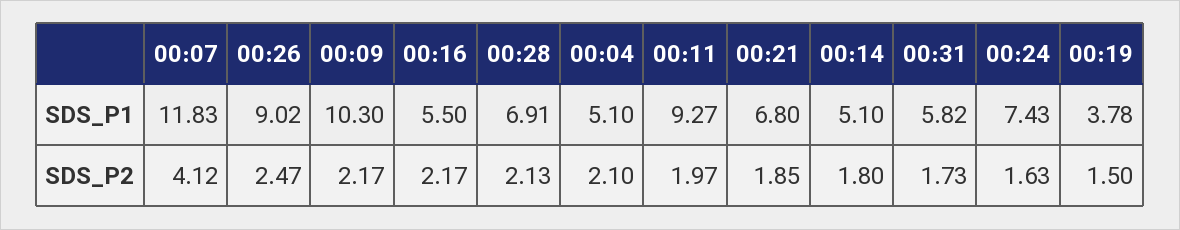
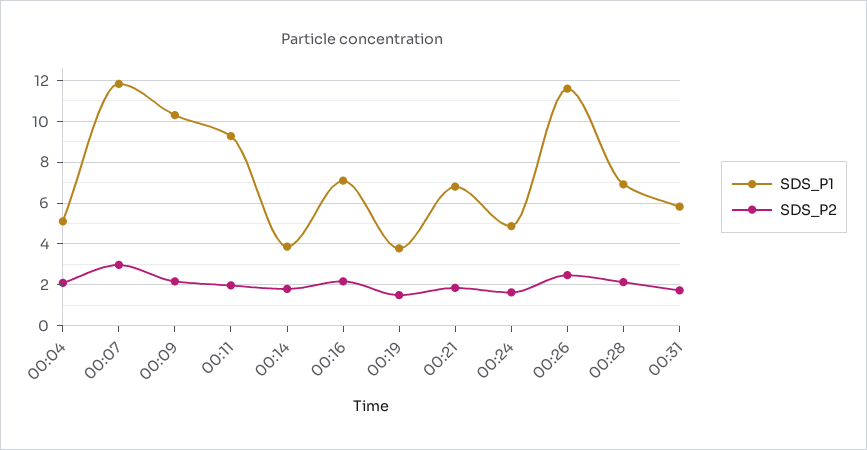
SDS_P1, 00:26: 9.02 -> 11.5
SDS_P1, 00:16: 5.5 -> 7
SDS_P1, 00:14: 5.1 -> 4
SDS_P1, 00:24: 7.43 -> 5
SDS_P2, 00:07: 4.12 -> 3

